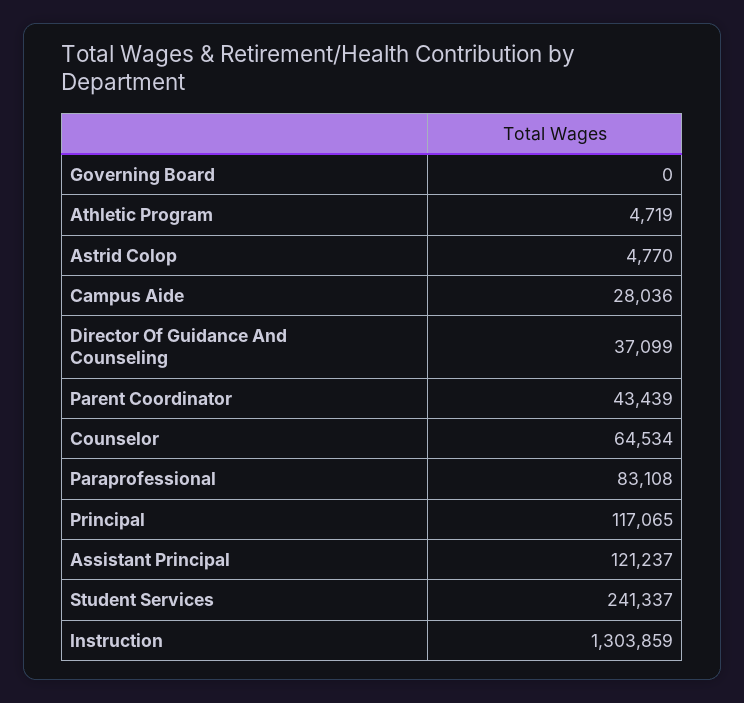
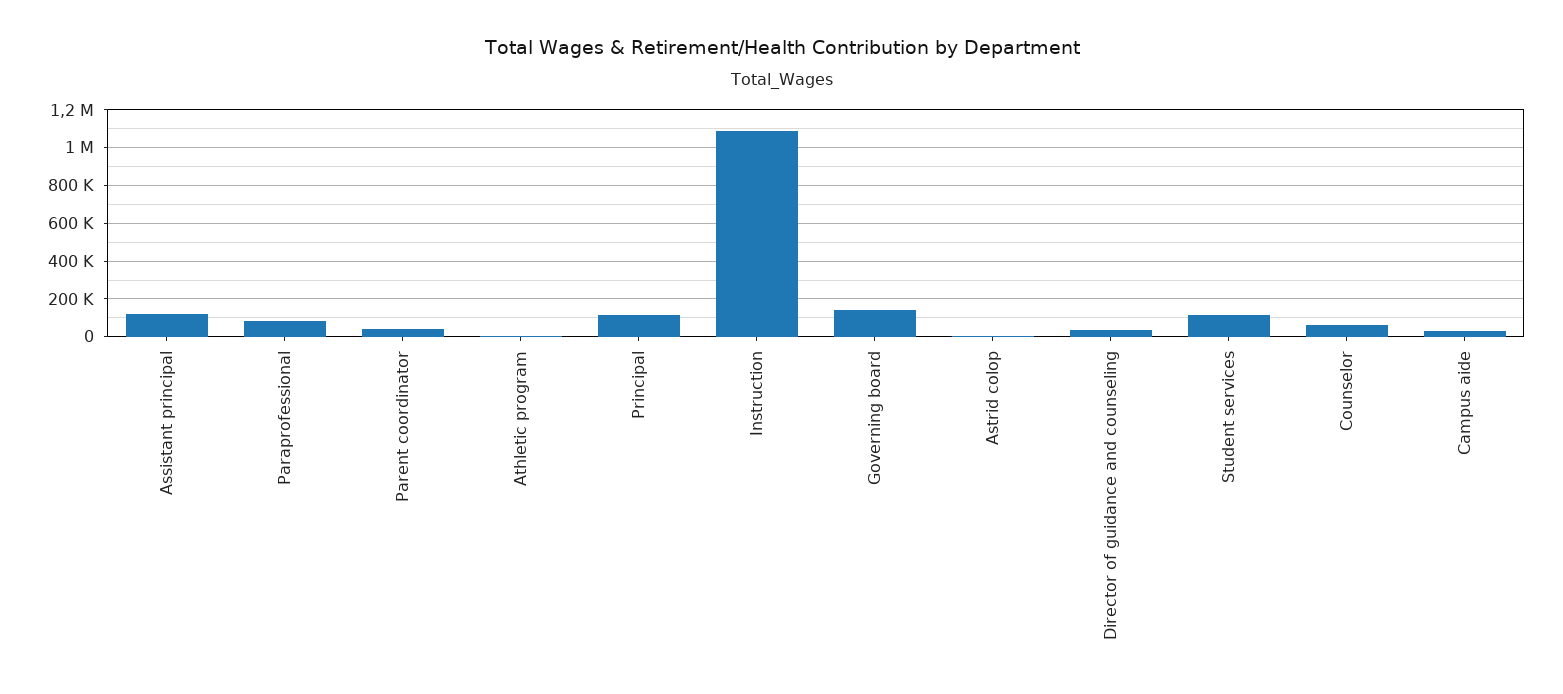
Governing Board: 0 -> 150000
Student Services: 241337 -> 100000
Instruction: 1303859 -> 1100000

